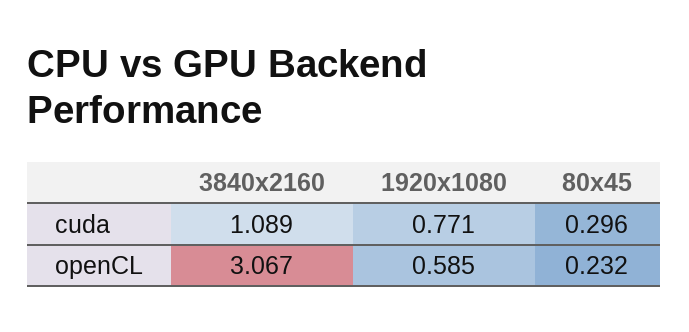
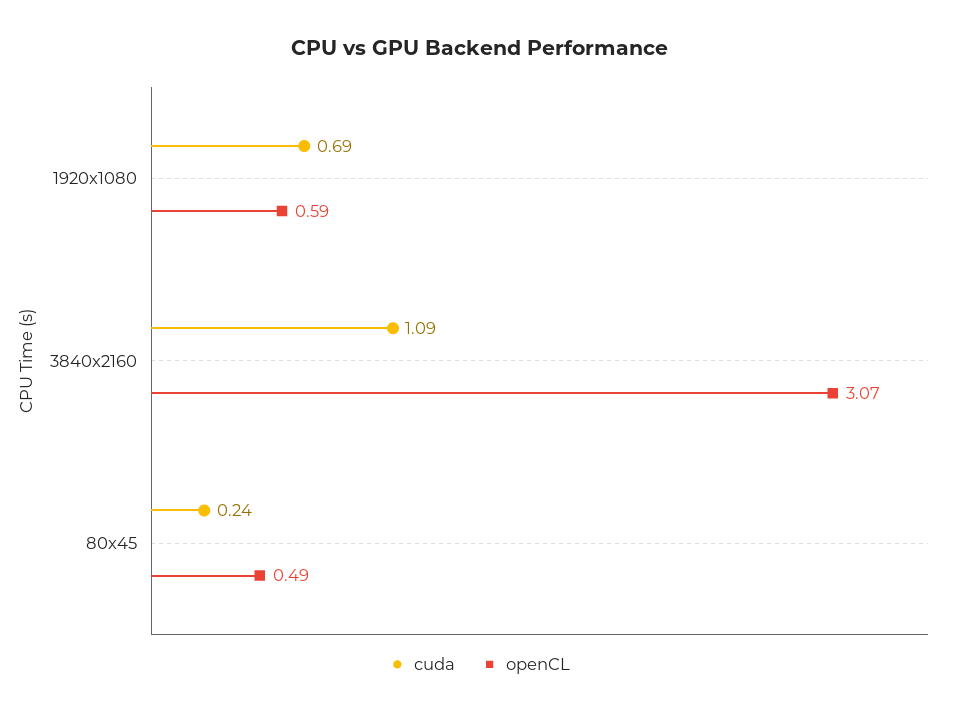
cuda, 1920x1080: 0.771 -> 0.69
cuda, 80x45: 0.296 -> 0.24
openCL, 80x45: 0.232 -> 0.49

